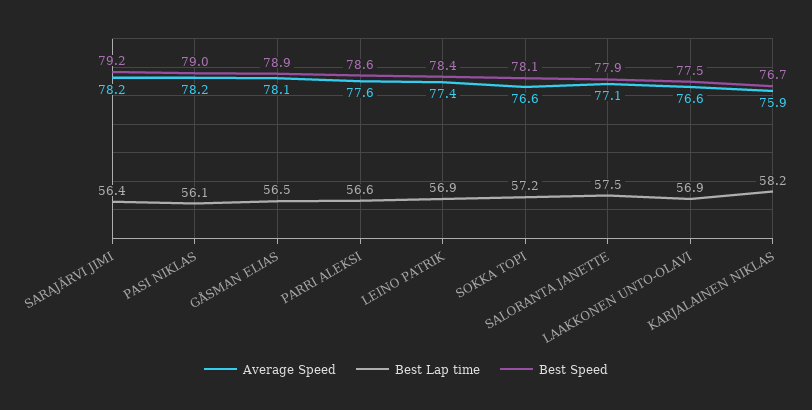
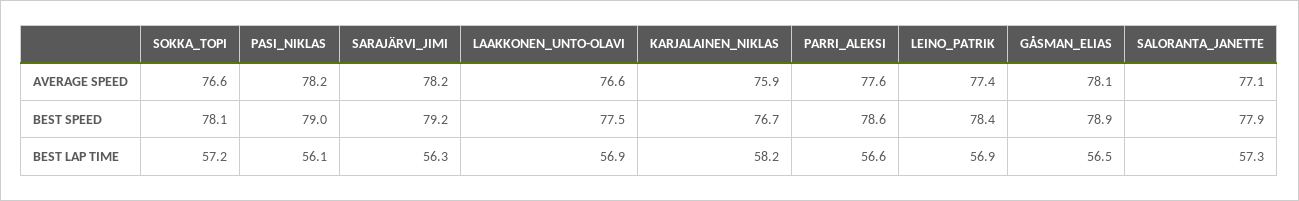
Best Lap time, SARAJÄRVI JIMI: 56.4 -> 56.3
Best Lap time, SALORANTA JANETTE: 57.5 -> 57.3

